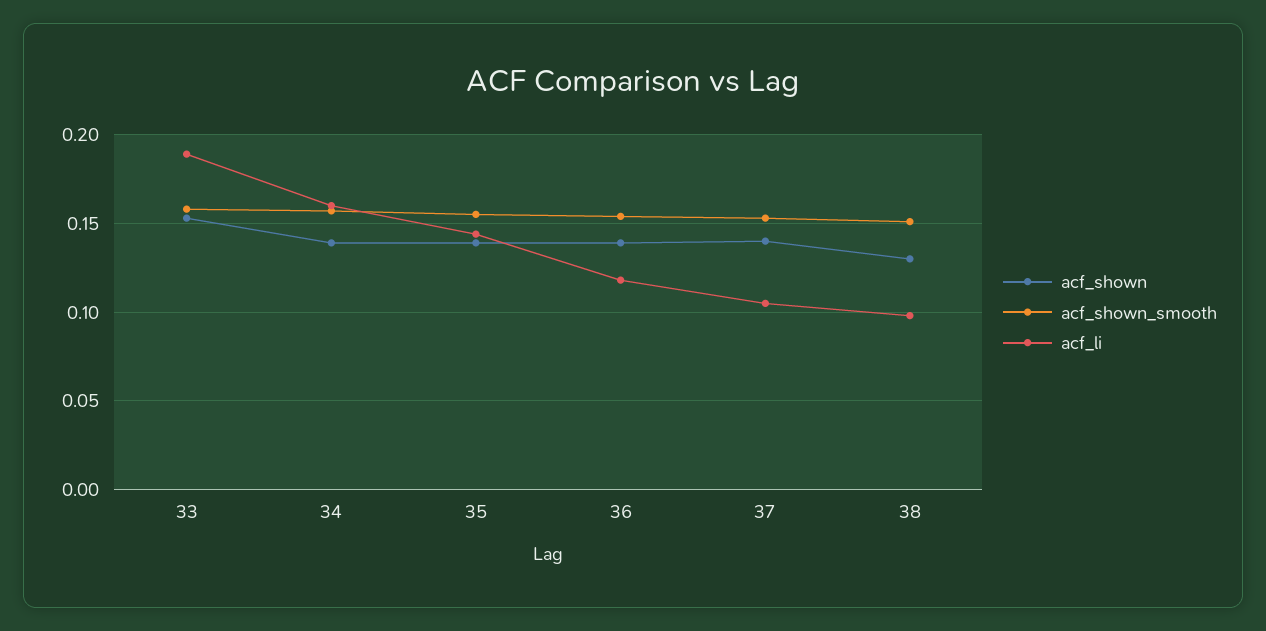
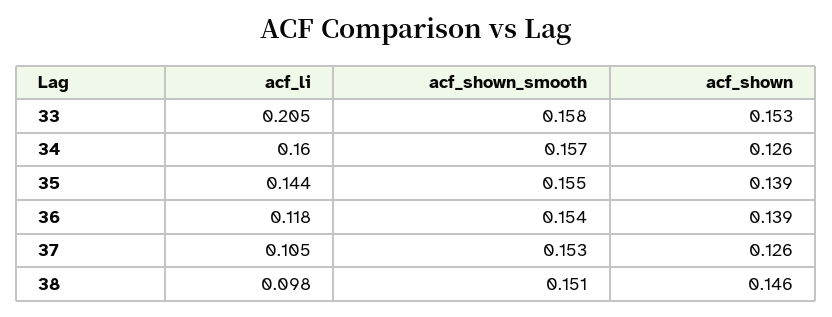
acf_li, 33: 0.19 -> 0.205
acf_shown, 34: 0.14 -> 0.126
acf_shown, 37: 0.14 -> 0.126
acf_shown, 38: 0.13 -> 0.146

